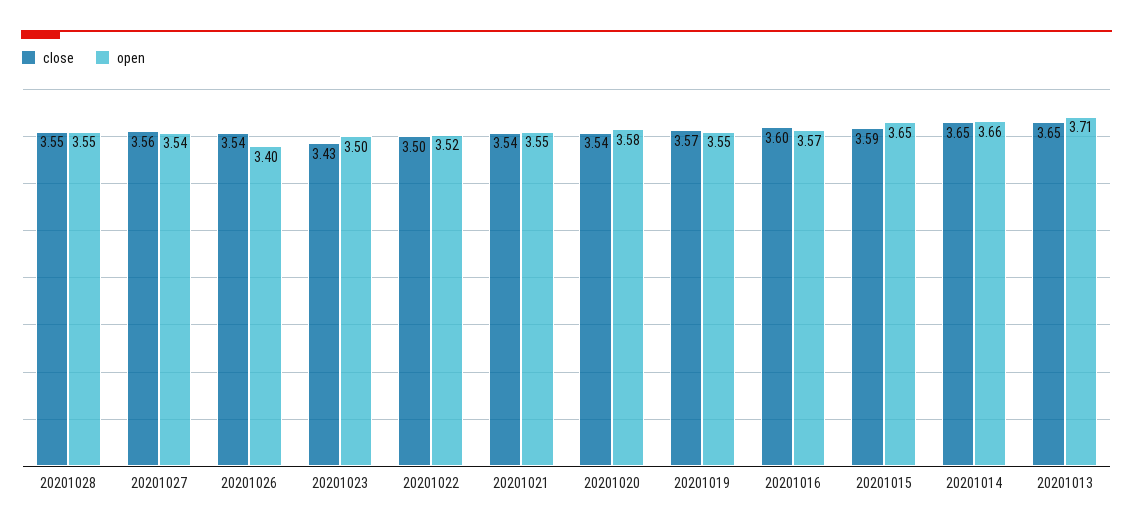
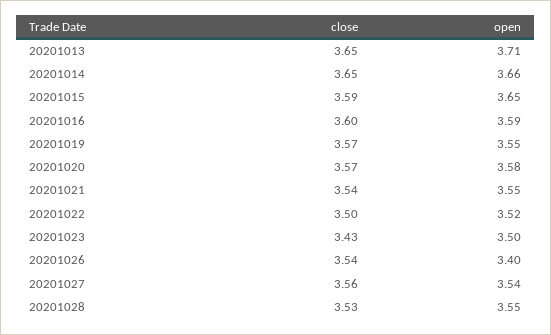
close, 20201028: 3.55 -> 3.53
close, 20201020: 3.54 -> 3.57
open, 20201016: 3.57 -> 3.59

